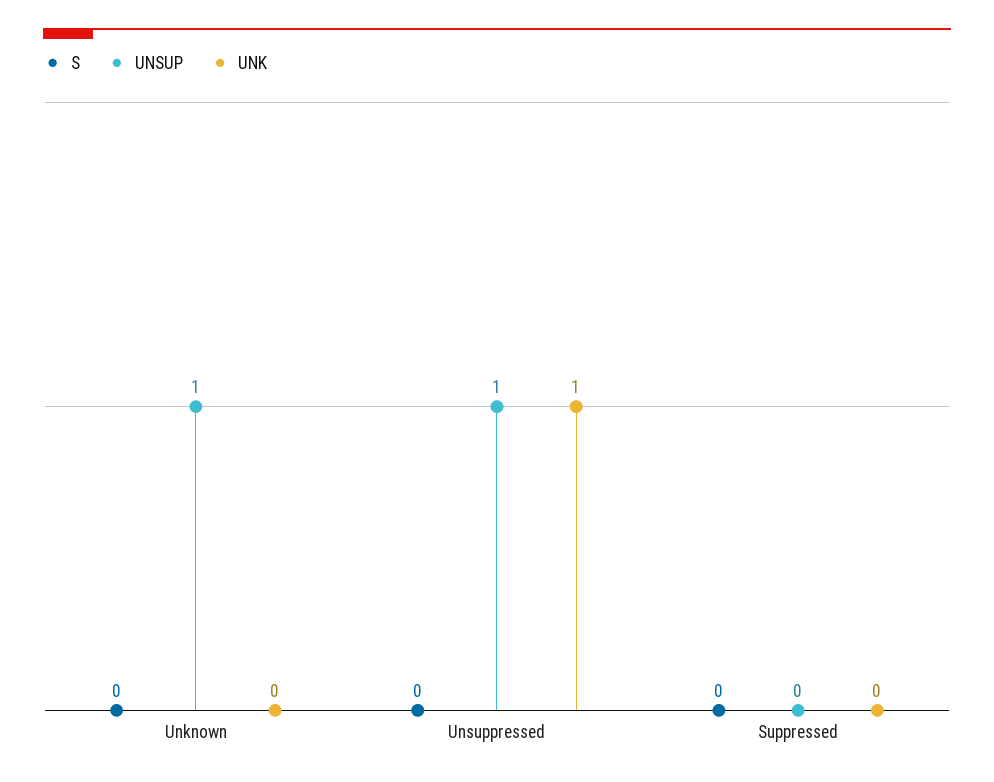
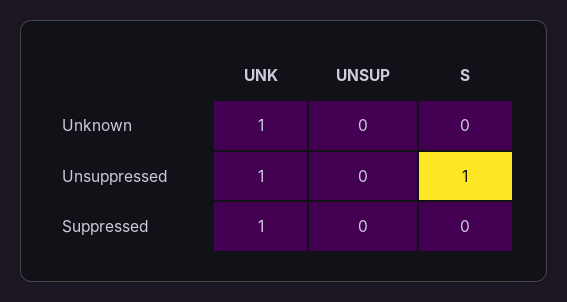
UNSUP, Unknown: 1 -> 0
UNK, Unknown: 0 -> 1
S, Unsuppressed: 0 -> 1
UNSUP, Unsuppressed: 1 -> 0
UNK, Suppressed: 0 -> 1

